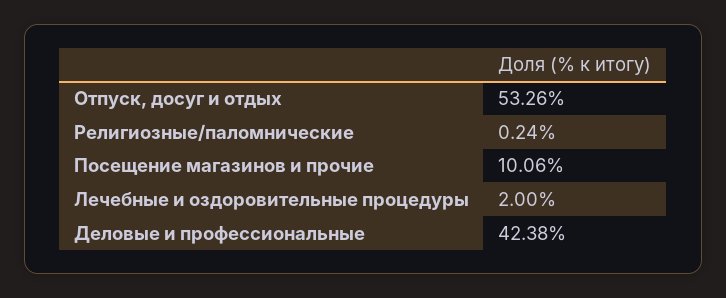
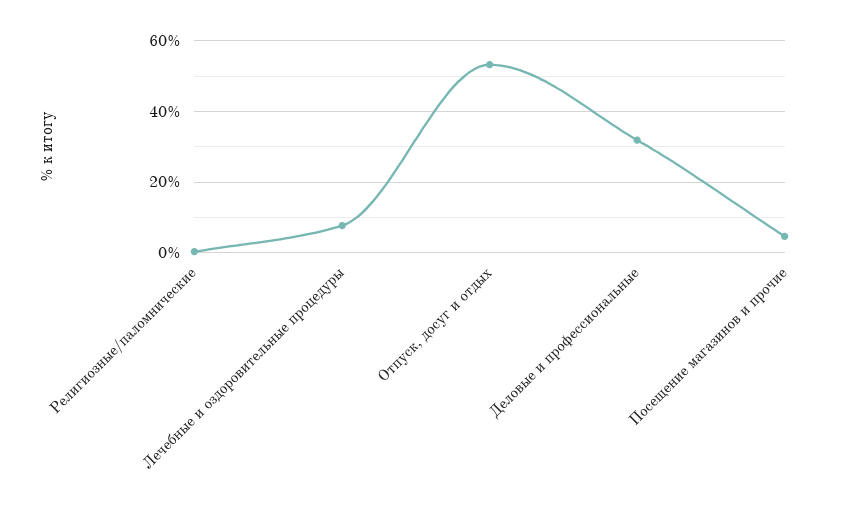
Посещение магазинов и прочие: 10.06 -> 4
Лечебные и оздоровительные процедуры: 2 -> 8
Деловые и профессиональные: 42.38 -> 32

